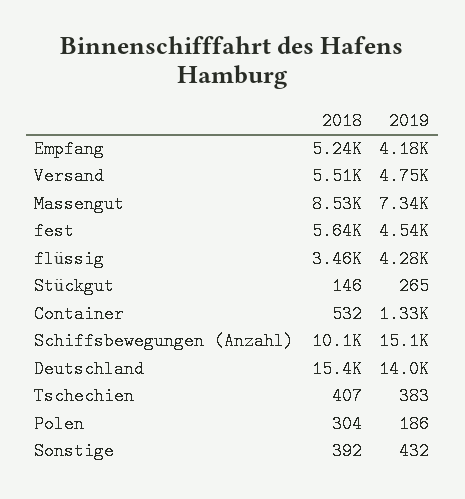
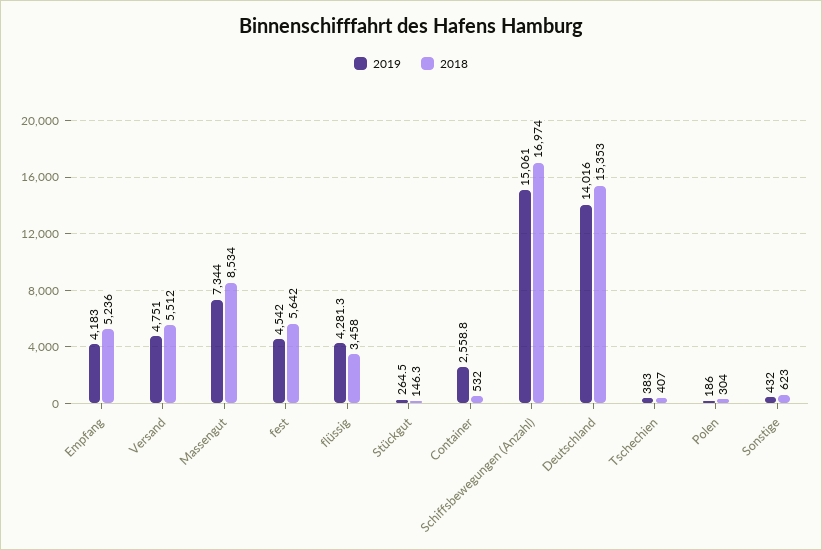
2019, Container: 1330 -> 2558.8
2018, Schiffsbewegungen (Anzahl): 10100 -> 16974
2018, Sonstige: 392 -> 623

